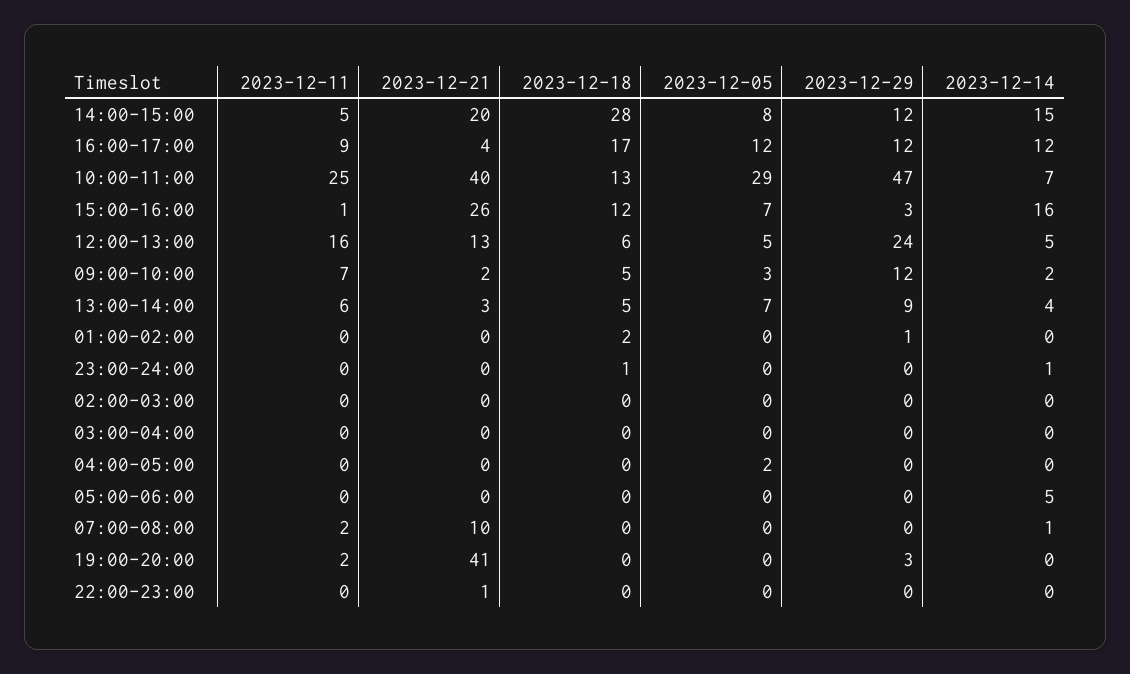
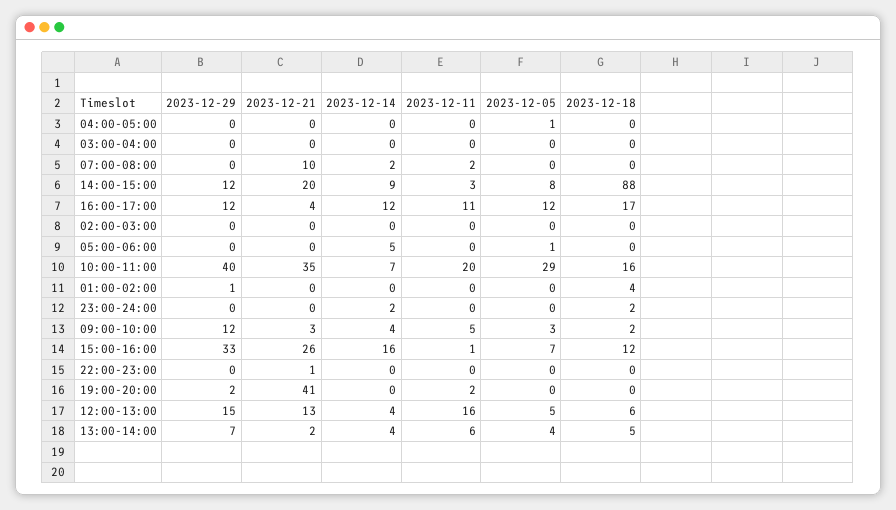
2023-12-11, 14:00-15:00: 5 -> 3
2023-12-18, 14:00-15:00: 28 -> 88
2023-12-14, 14:00-15:00: 15 -> 9
2023-12-11, 16:00-17:00: 9 -> 11
2023-12-11, 10:00-11:00: 25 -> 20
2023-12-21, 10:00-11:00: 40 -> 35
2023-12-18, 10:00-11:00: 13 -> 16
2023-12-29, 10:00-11:00: 47 -> 40
2023-12-29, 15:00-16:00: 3 -> 33
2023-12-29, 12:00-13:00: 24 -> 15
2023-12-14, 12:00-13:00: 5 -> 4
2023-12-11, 09:00-10:00: 7 -> 5
2023-12-21, 09:00-10:00: 2 -> 3
2023-12-18, 09:00-10:00: 5 -> 2
2023-12-14, 09:00-10:00: 2 -> 4
2023-12-21, 13:00-14:00: 3 -> 2
2023-12-05, 13:00-14:00: 7 -> 4
2023-12-29, 13:00-14:00: 9 -> 7
2023-12-18, 01:00-02:00: 2 -> 4
2023-12-18, 23:00-24:00: 1 -> 2
2023-12-14, 23:00-24:00: 1 -> 2
2023-12-05, 04:00-05:00: 2 -> 1
2023-12-05, 05:00-06:00: 0 -> 1
2023-12-14, 07:00-08:00: 1 -> 2
2023-12-29, 19:00-20:00: 3 -> 2

